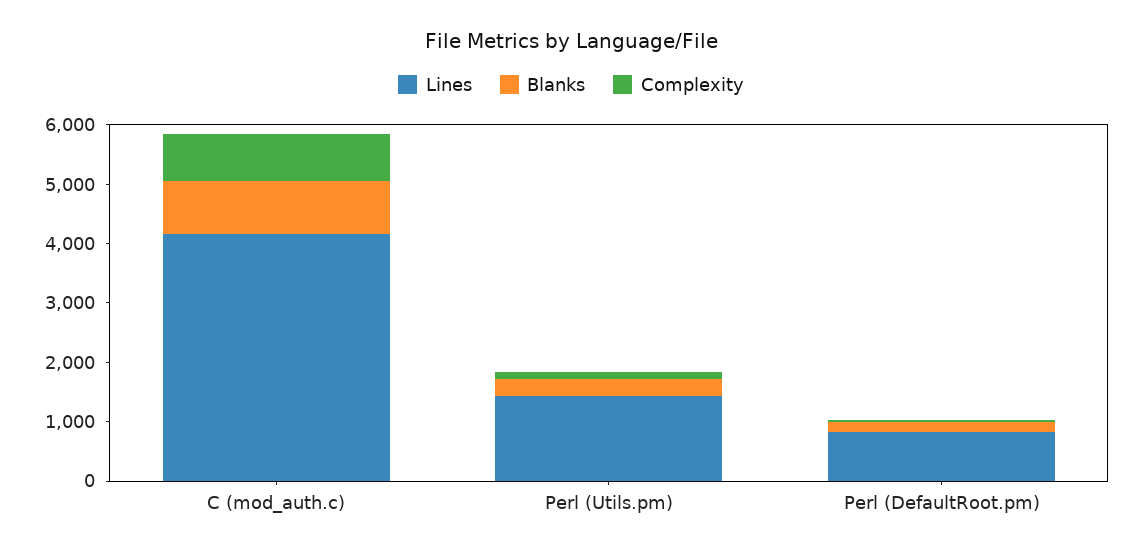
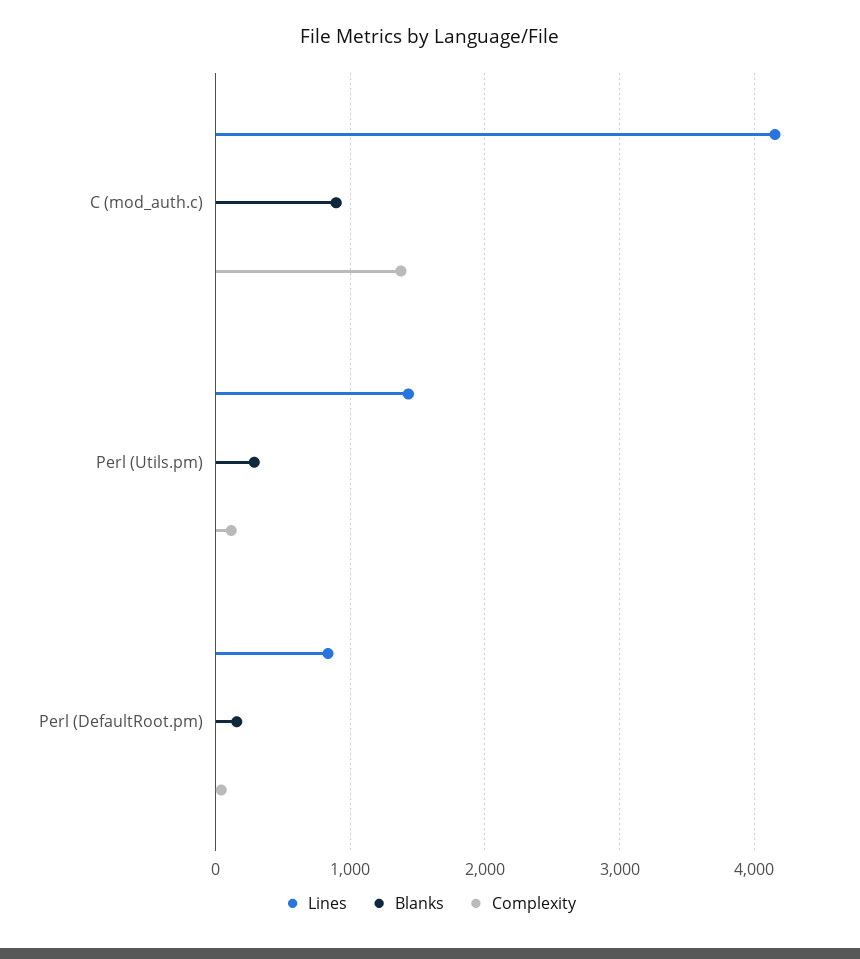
Complexity, C (mod_auth.c): 800 -> 1400

